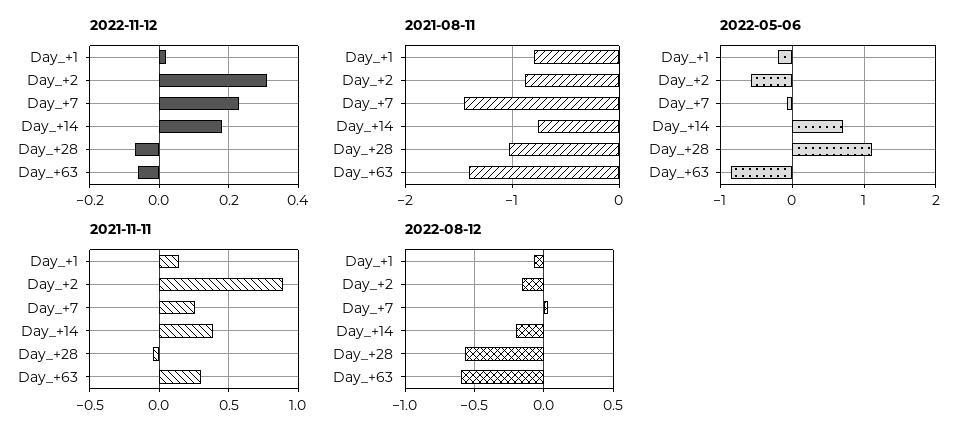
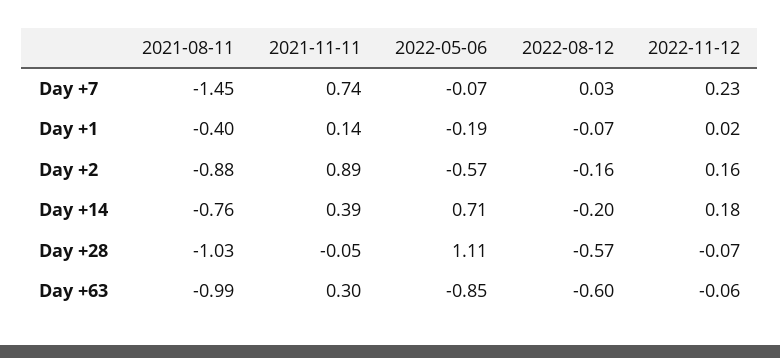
2022-11-12, Day_+2: 0.3 -> 0.16
2021-08-11, Day_+1: -0.8 -> -0.4
2021-08-11, Day_+63: -1.4 -> -0.99
2021-11-11, Day_+7: 0.25 -> 0.74

